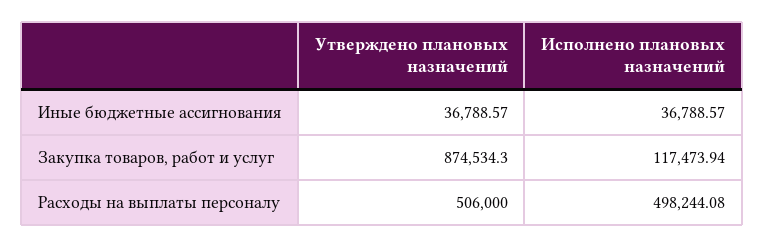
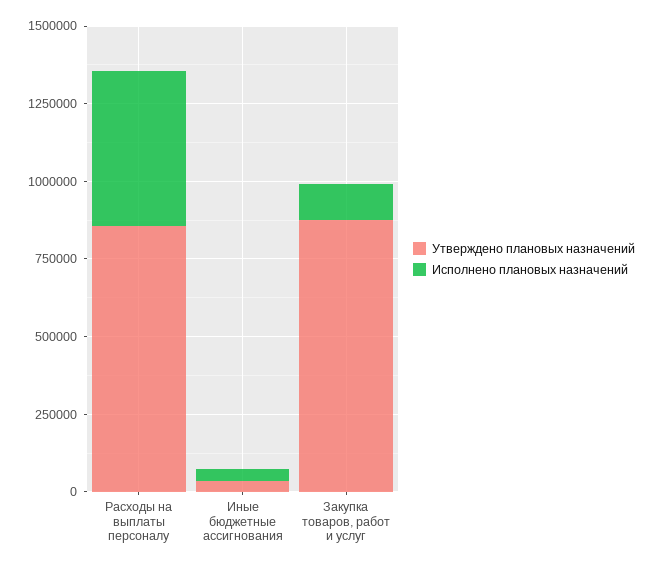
Утверждено плановых назначений, Расходы на выплаты персоналу: 506000 -> 850000

